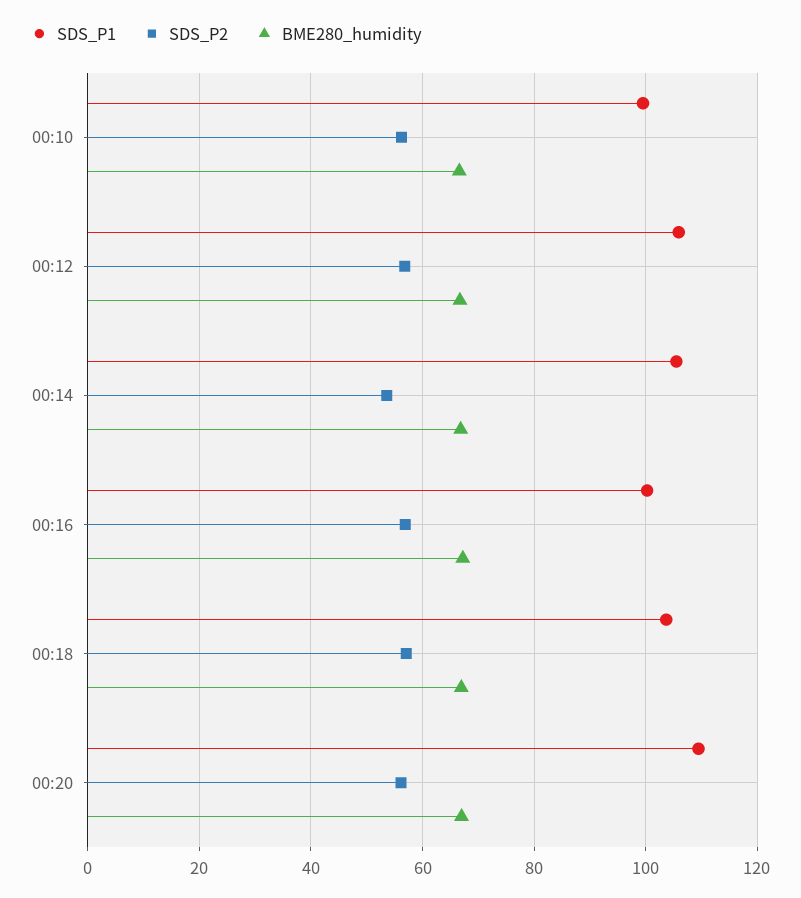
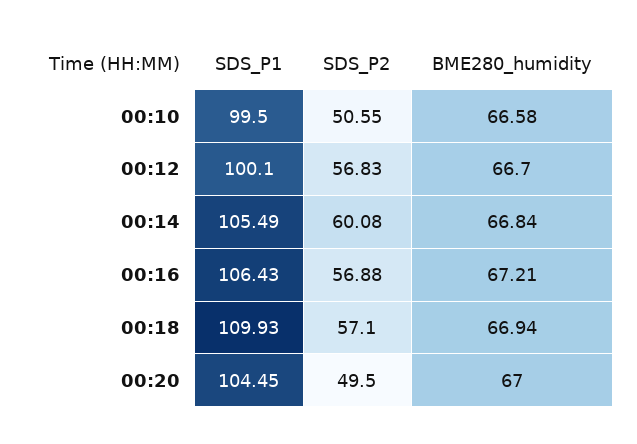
SDS_P2, 00:10: 56 -> 50.55
SDS_P1, 00:12: 106 -> 100.1
SDS_P2, 00:14: 54 -> 60.08
SDS_P1, 00:16: 100 -> 106.43
SDS_P1, 00:18: 104 -> 109.93
SDS_P1, 00:20: 110 -> 104.45
SDS_P2, 00:20: 56 -> 49.5

